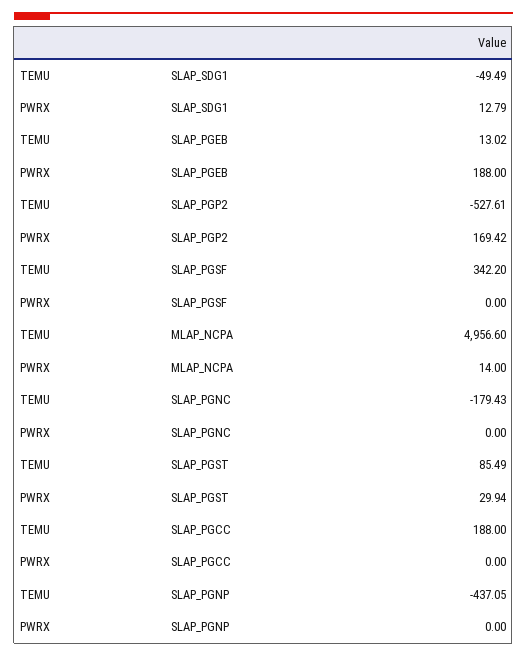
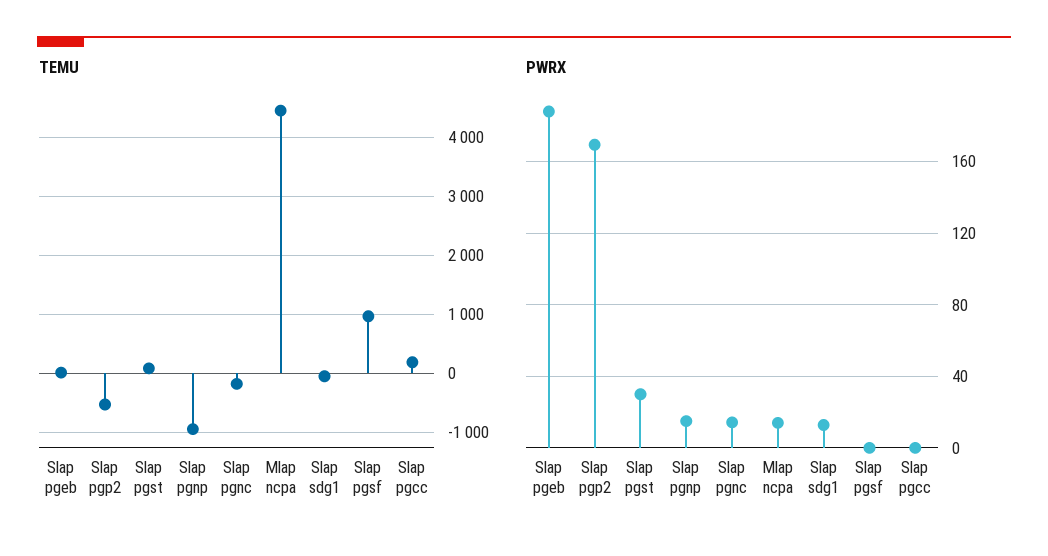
TEMU, SLAP_PGSF: 342.2 -> 1000
TEMU, MLAP_NCPA: 4956.6 -> 4400
PWRX, SLAP_PGNC: 0 -> 15
TEMU, SLAP_PGNP: -437.05 -> -1000
PWRX, SLAP_PGNP: 0 -> 15

